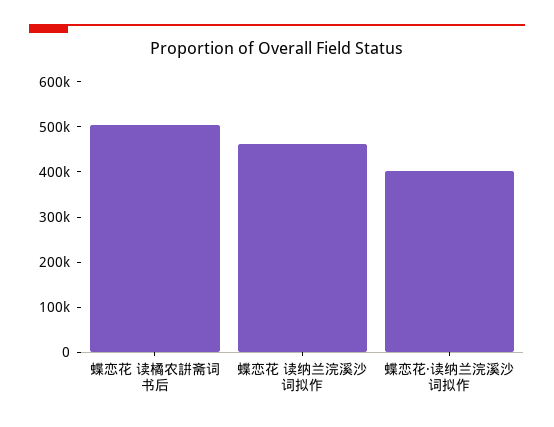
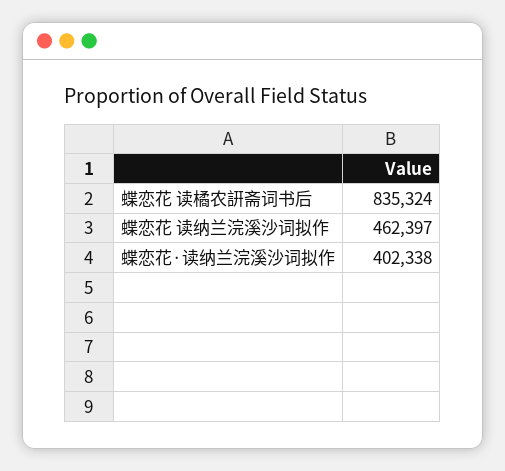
蝶恋花 读橘农詽斋词书后: 500000 -> 835324

